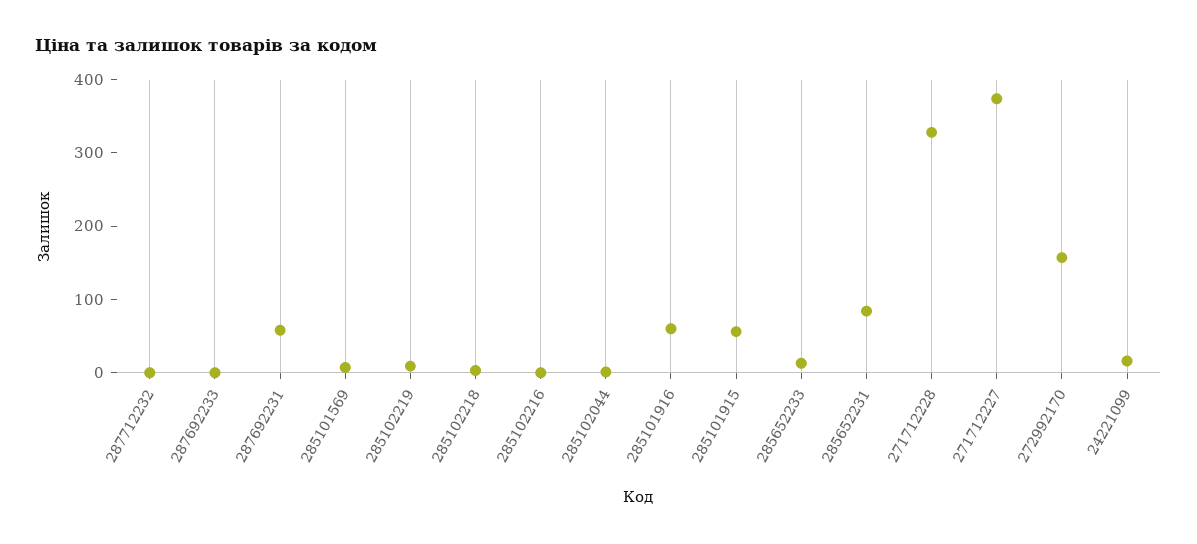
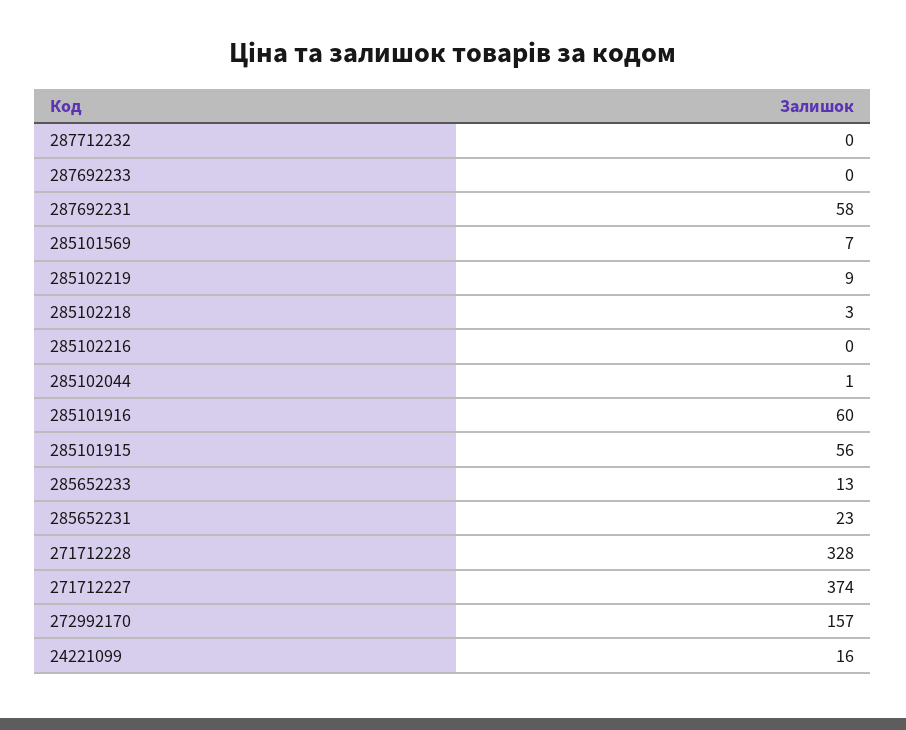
285652231: 80 -> 23

